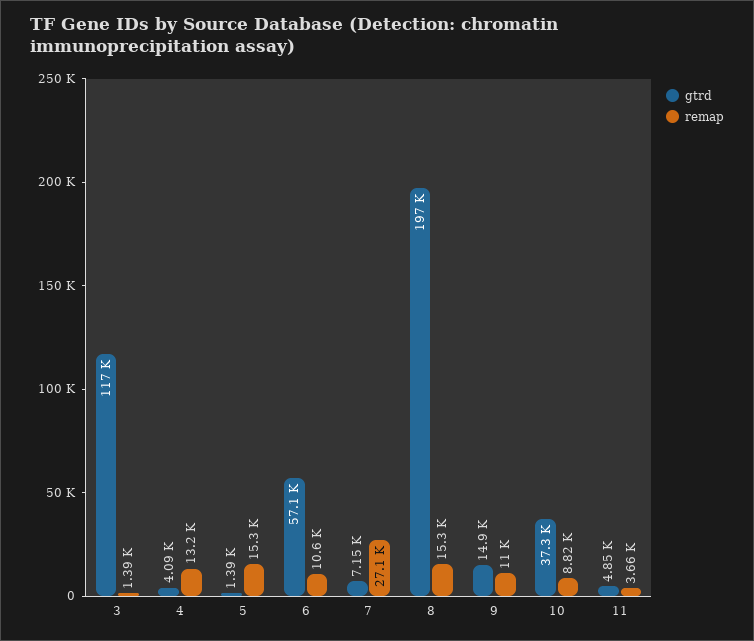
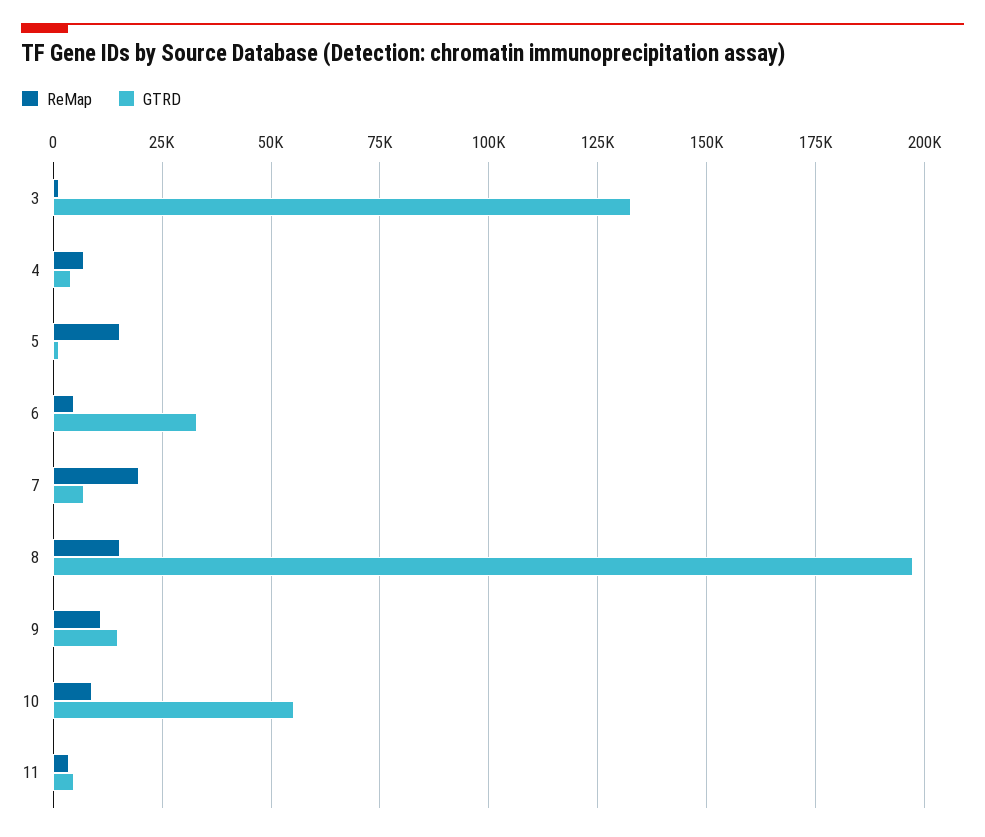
gtrd, 3: 117000 -> 132500
remap, 4: 13200 -> 7500
gtrd, 6: 57100 -> 32500
remap, 6: 10600 -> 5000
remap, 7: 27100 -> 20000
gtrd, 10: 37300 -> 55000

